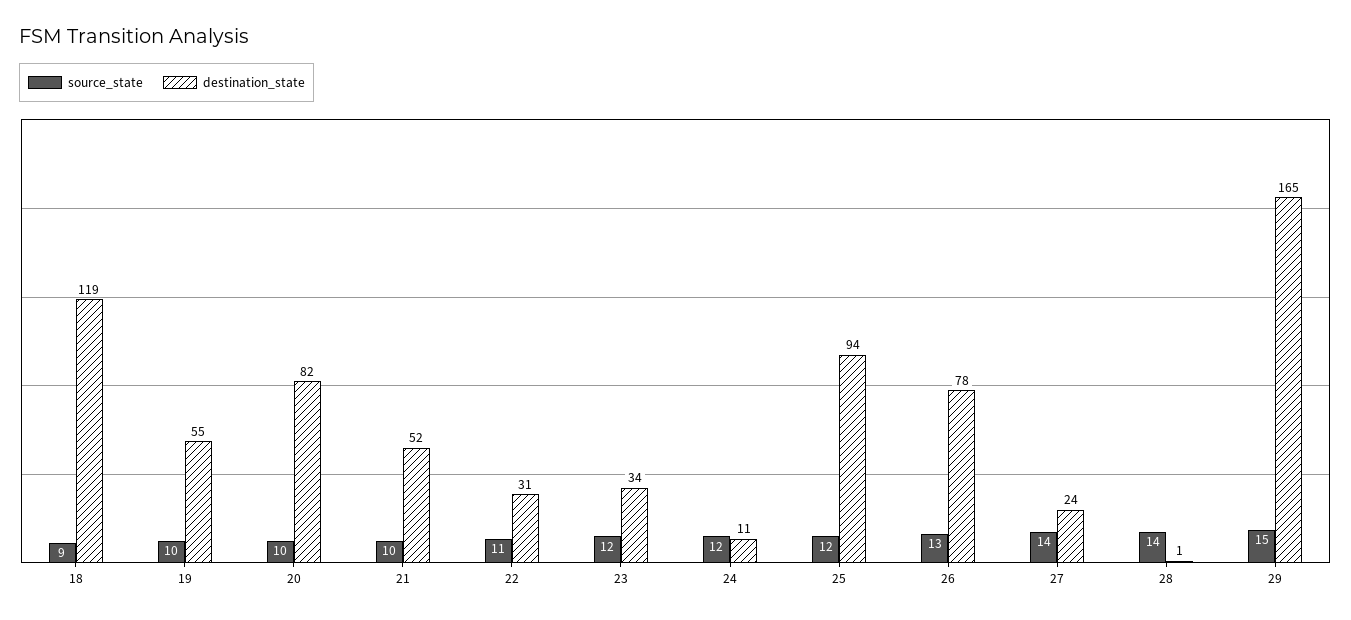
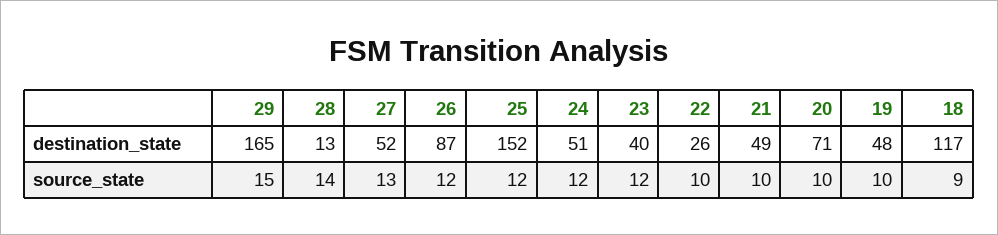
destination_state, 18: 119 -> 117
destination_state, 19: 55 -> 48
destination_state, 20: 82 -> 71
destination_state, 21: 52 -> 49
source_state, 22: 11 -> 10
destination_state, 22: 31 -> 26
destination_state, 23: 34 -> 40
destination_state, 24: 11 -> 51
destination_state, 25: 94 -> 152
source_state, 26: 13 -> 12
destination_state, 26: 78 -> 87
source_state, 27: 14 -> 13
destination_state, 27: 24 -> 52
destination_state, 28: 1 -> 13

